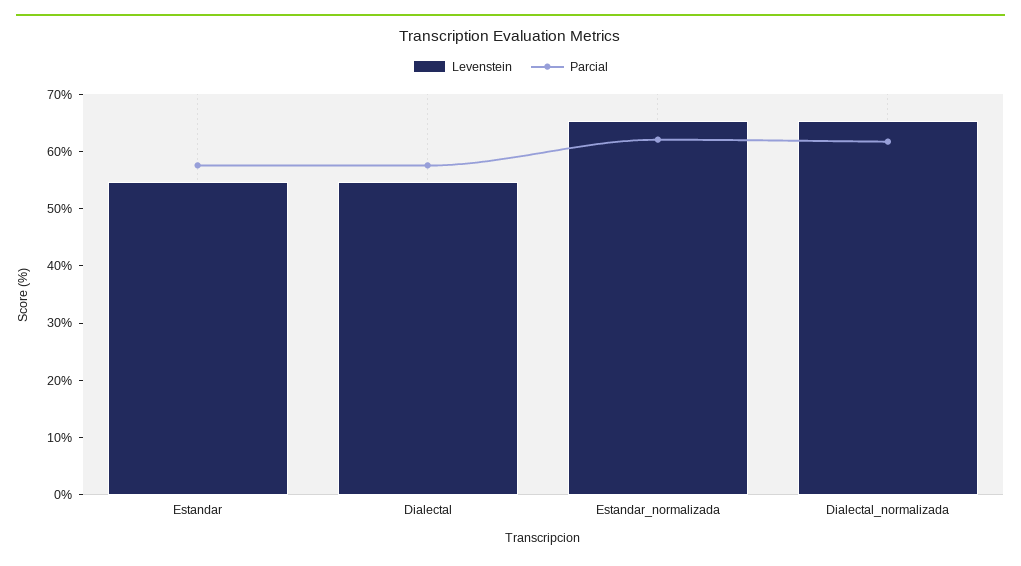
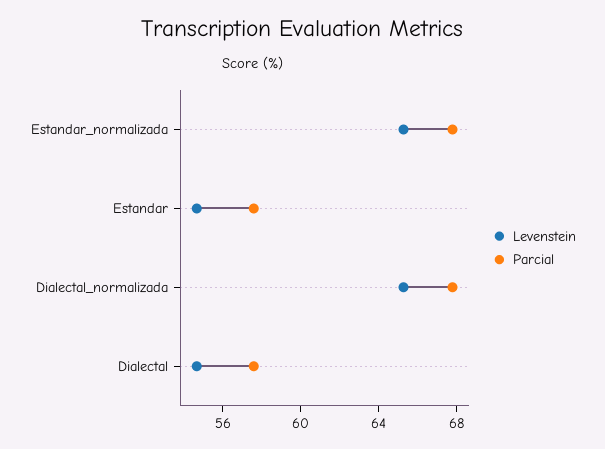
Parcial, Estandar_normalizada: 62 -> 68
Parcial, Dialectal_normalizada: 62 -> 68

